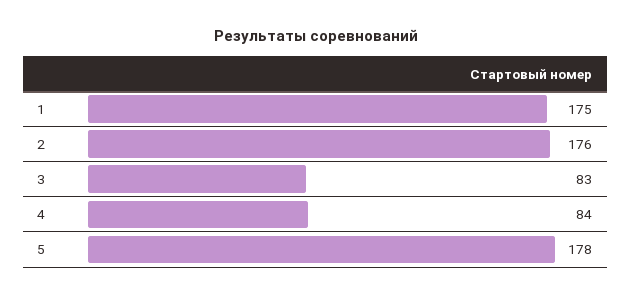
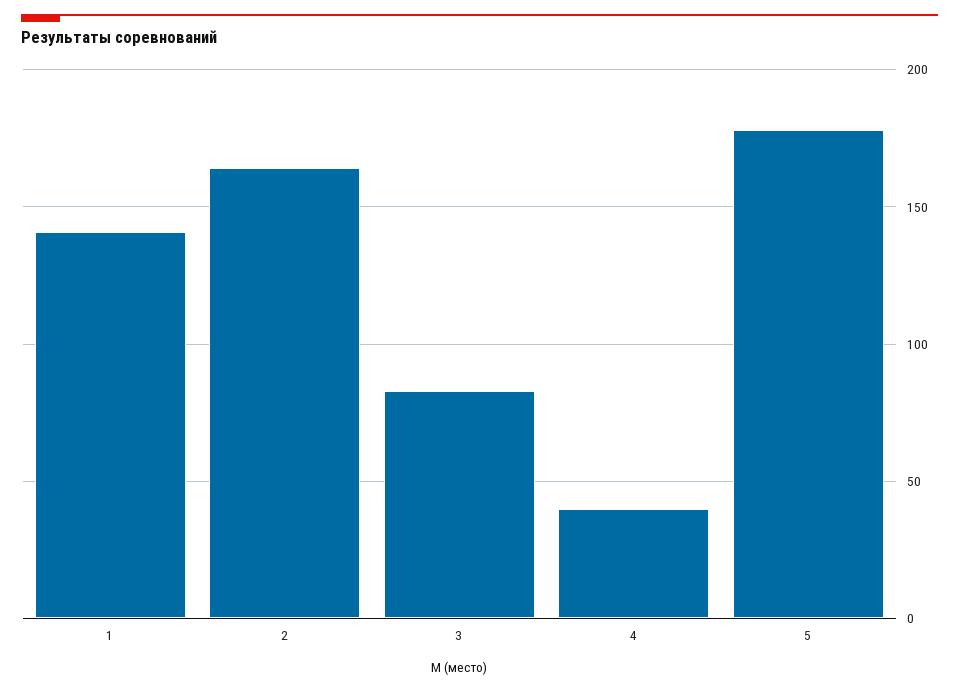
1: 175 -> 140
2: 176 -> 165
4: 84 -> 40

